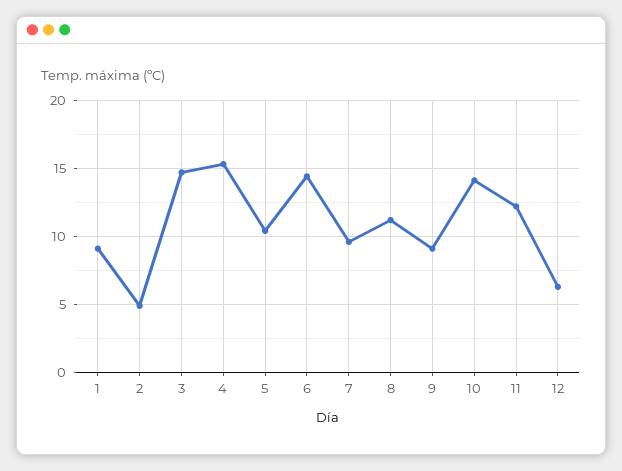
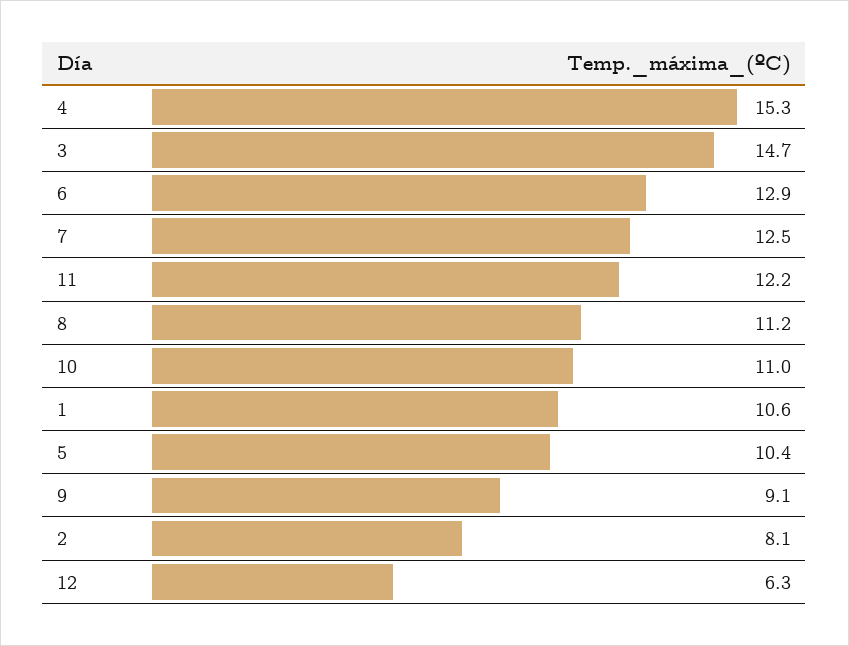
1: 9 -> 10.6
2: 5 -> 8.1
6: 14.5 -> 12.9
7: 9.5 -> 12.5
10: 14 -> 11

